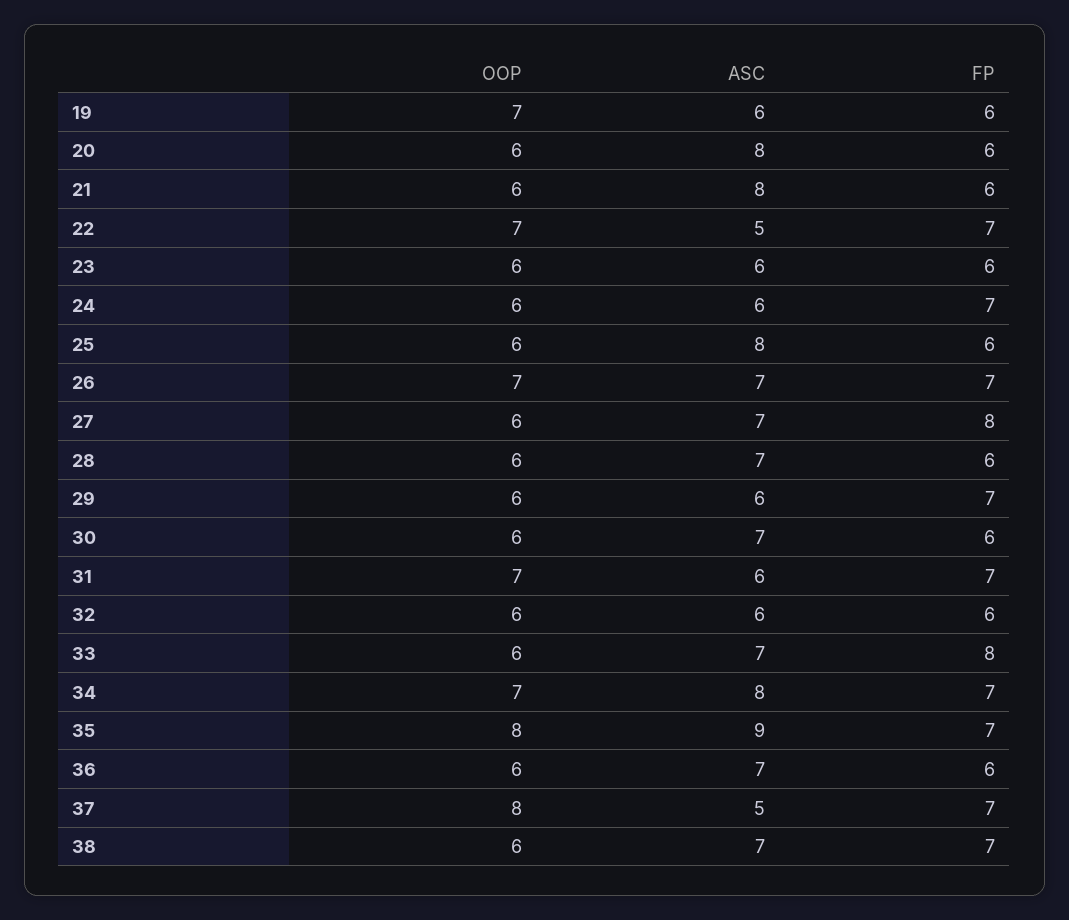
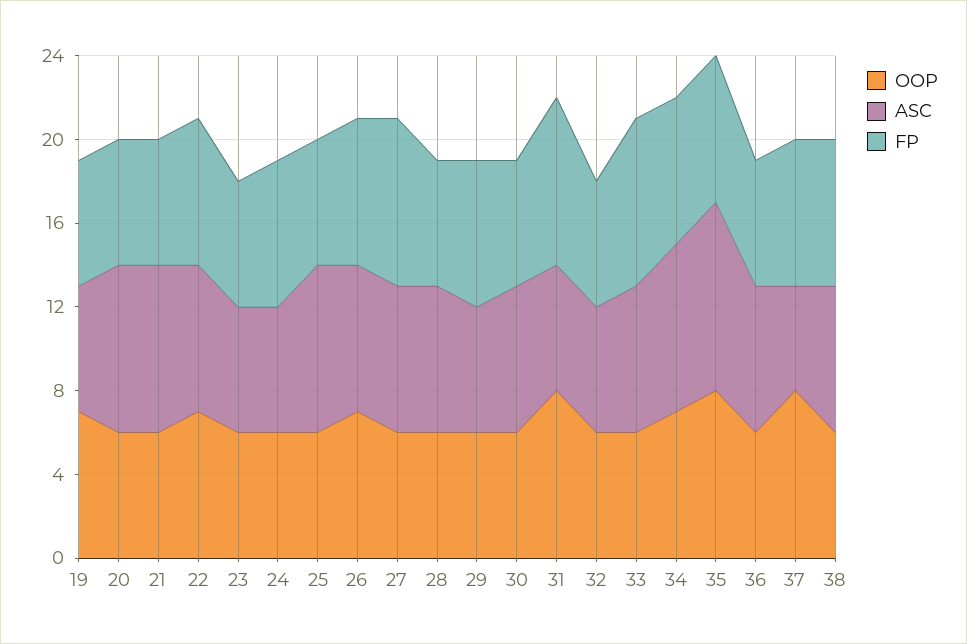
ASC, 22: 5 -> 7
OOP, 31: 7 -> 8
FP, 31: 7 -> 8

